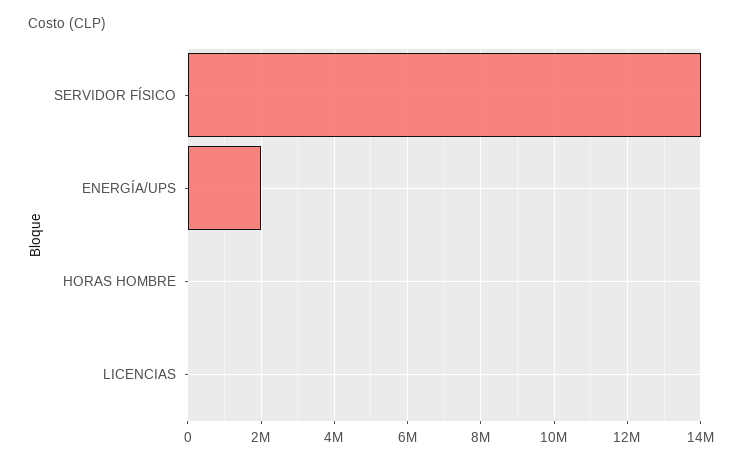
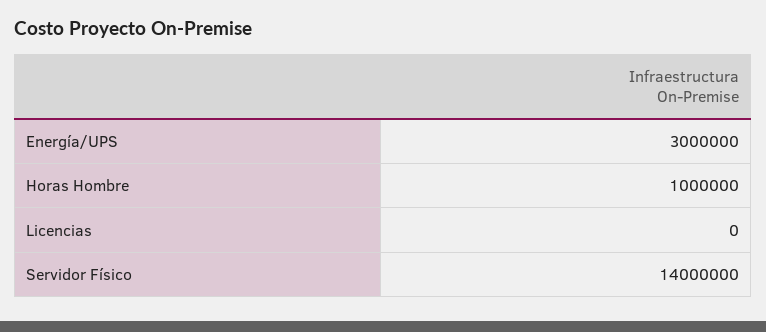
ENERGÍA/UPS: 2000000 -> 3000000
HORAS HOMBRE: 0 -> 1000000

